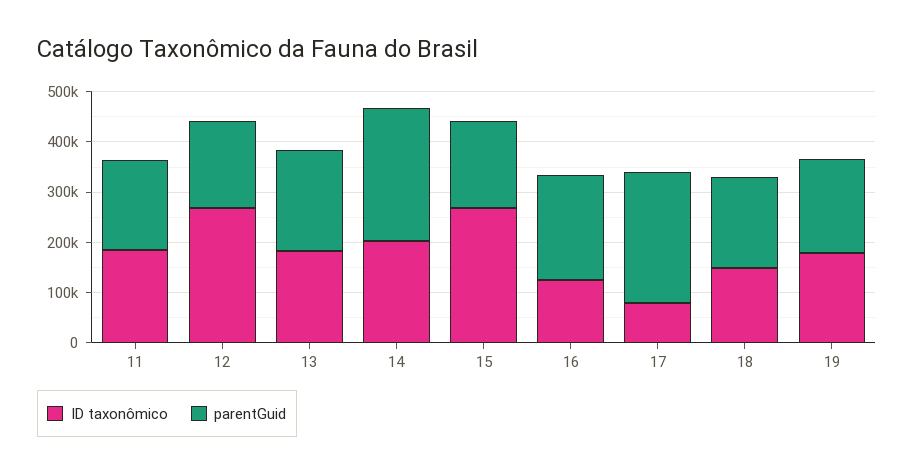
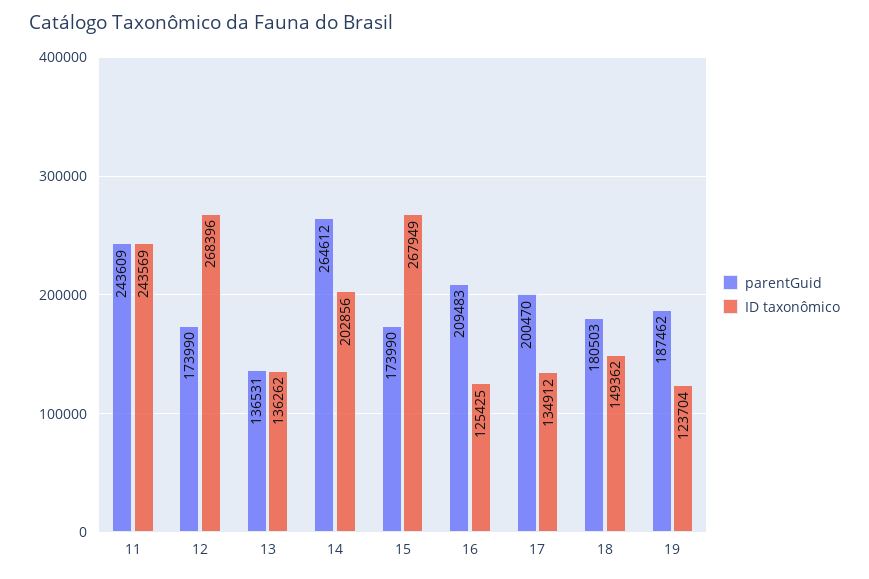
ID taxonômico, 11: 180000 -> 243569
parentGuid, 11: 180000 -> 243609
ID taxonômico, 13: 180000 -> 136262
parentGuid, 13: 200000 -> 136531
ID taxonômico, 17: 80000 -> 134912
parentGuid, 17: 260000 -> 200470
ID taxonômico, 19: 180000 -> 123704

